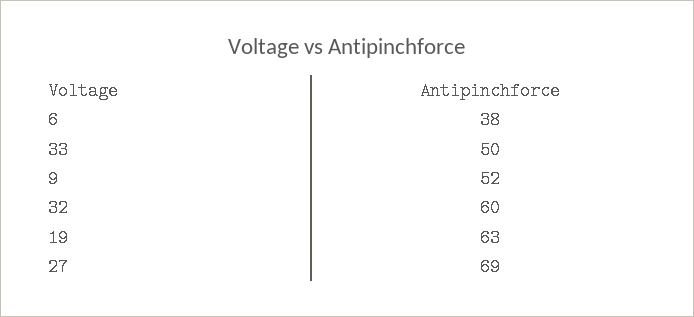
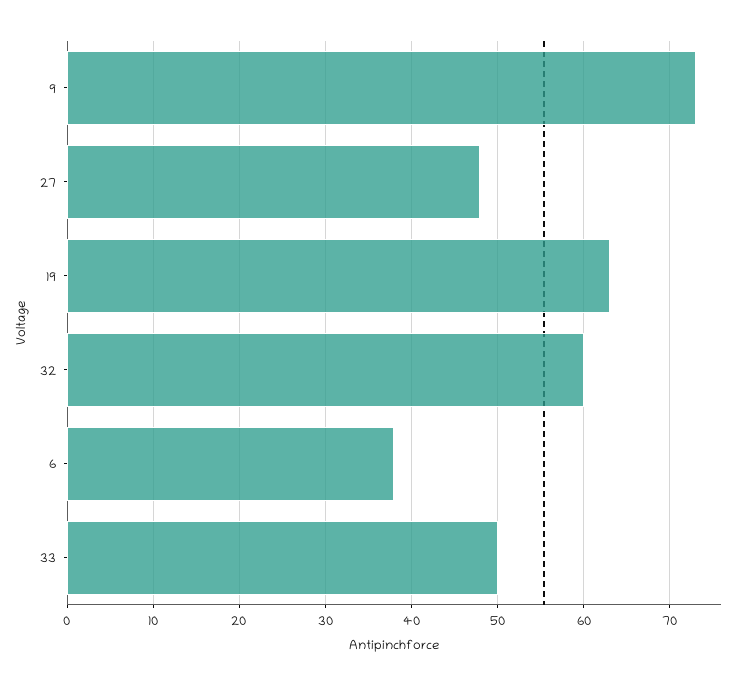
9: 52 -> 73
27: 69 -> 48

